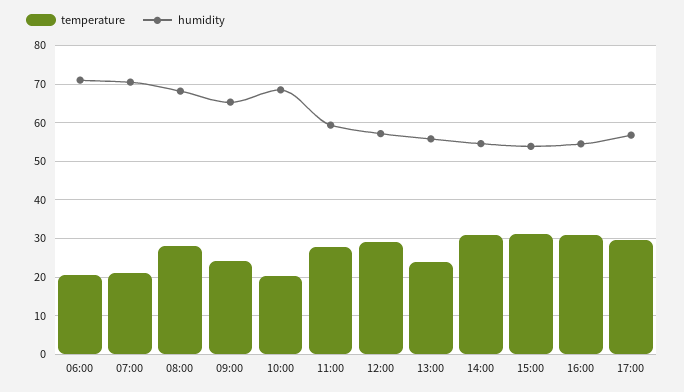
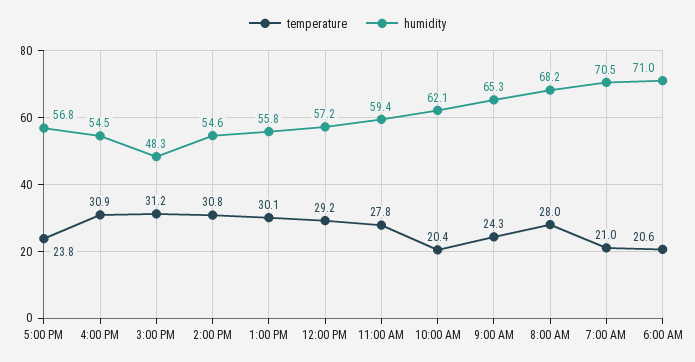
humidity, 10:00: 68 -> 62.1
temperature, 13:00: 24 -> 30.1
humidity, 15:00: 54 -> 48.3
temperature, 17:00: 30 -> 23.8

